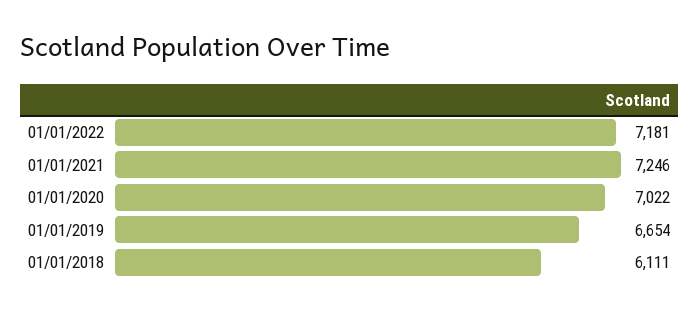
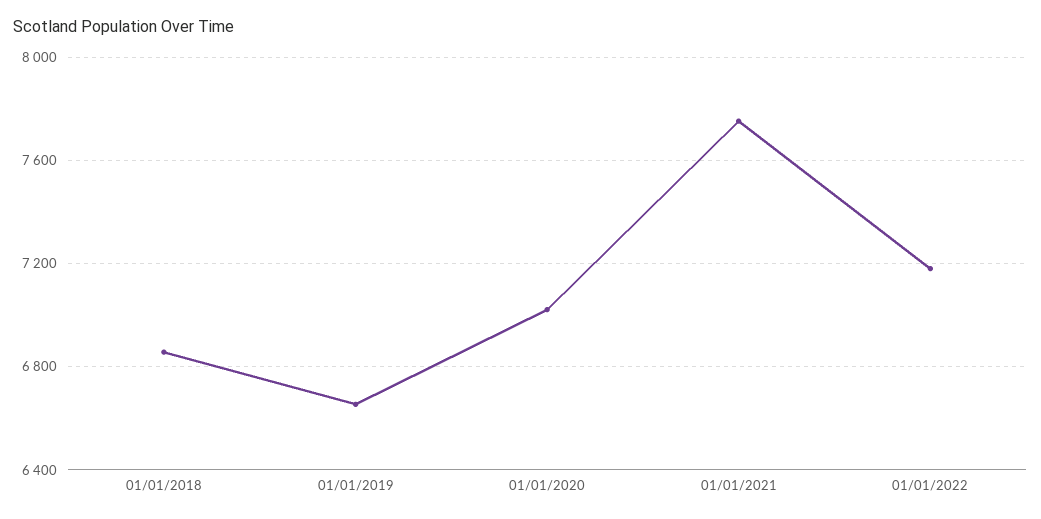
01/01/2021: 7246 -> 7750
01/01/2018: 6111 -> 6850

